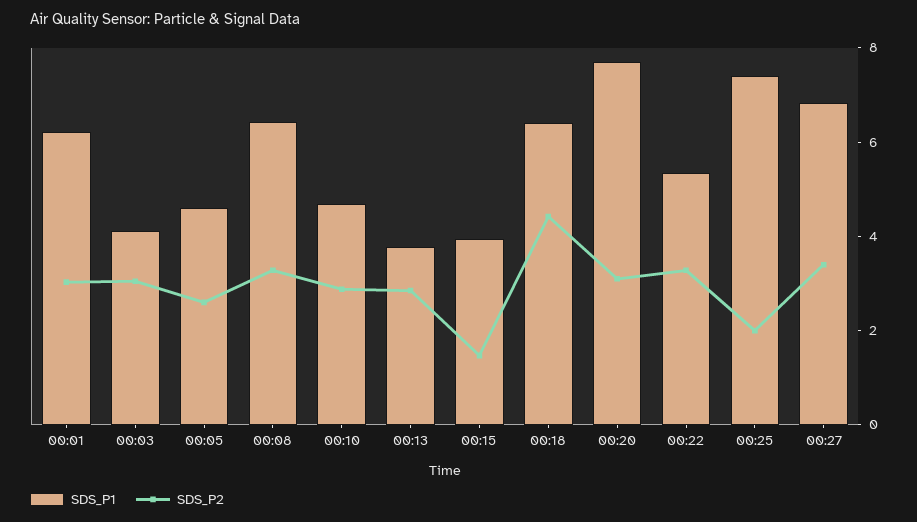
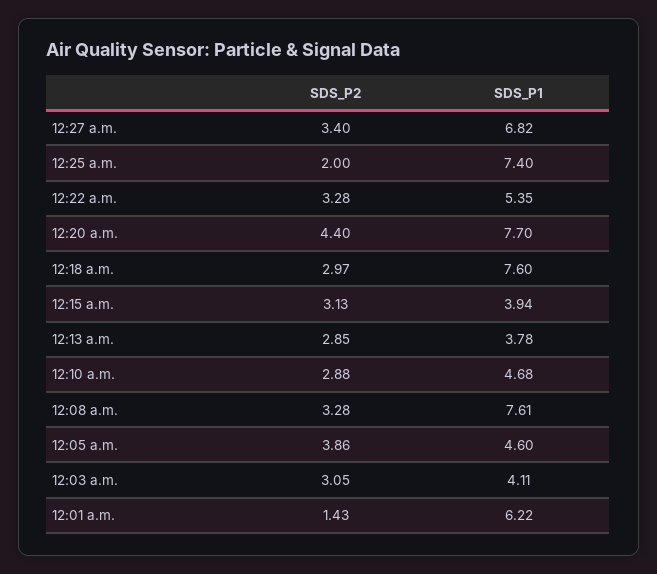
SDS_P2, 00:01: 3 -> 1.43
SDS_P2, 00:05: 2.5 -> 3.86
SDS_P1, 00:08: 6.5 -> 7.61
SDS_P2, 00:15: 1.5 -> 3.13
SDS_P1, 00:18: 6.5 -> 7.6
SDS_P2, 00:18: 4.5 -> 2.97
SDS_P2, 00:20: 3 -> 4.4

